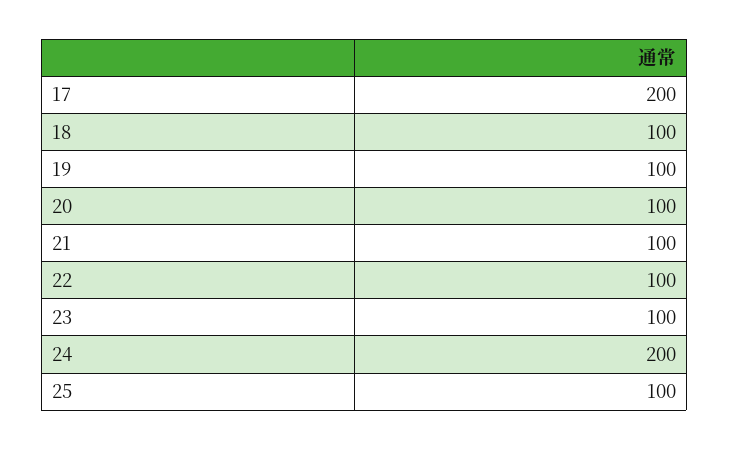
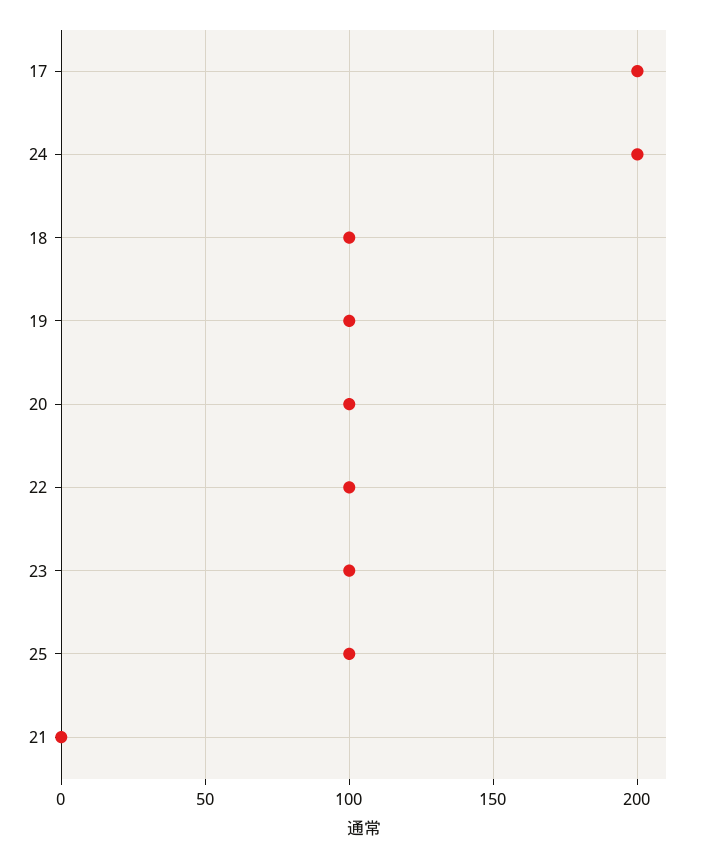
21: 100 -> 0

